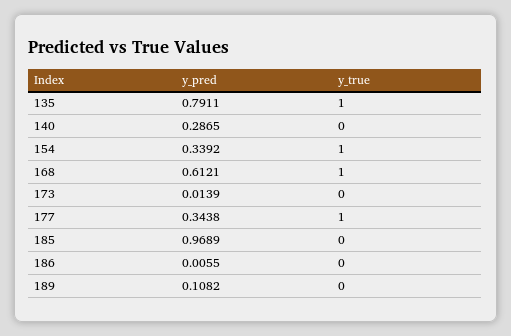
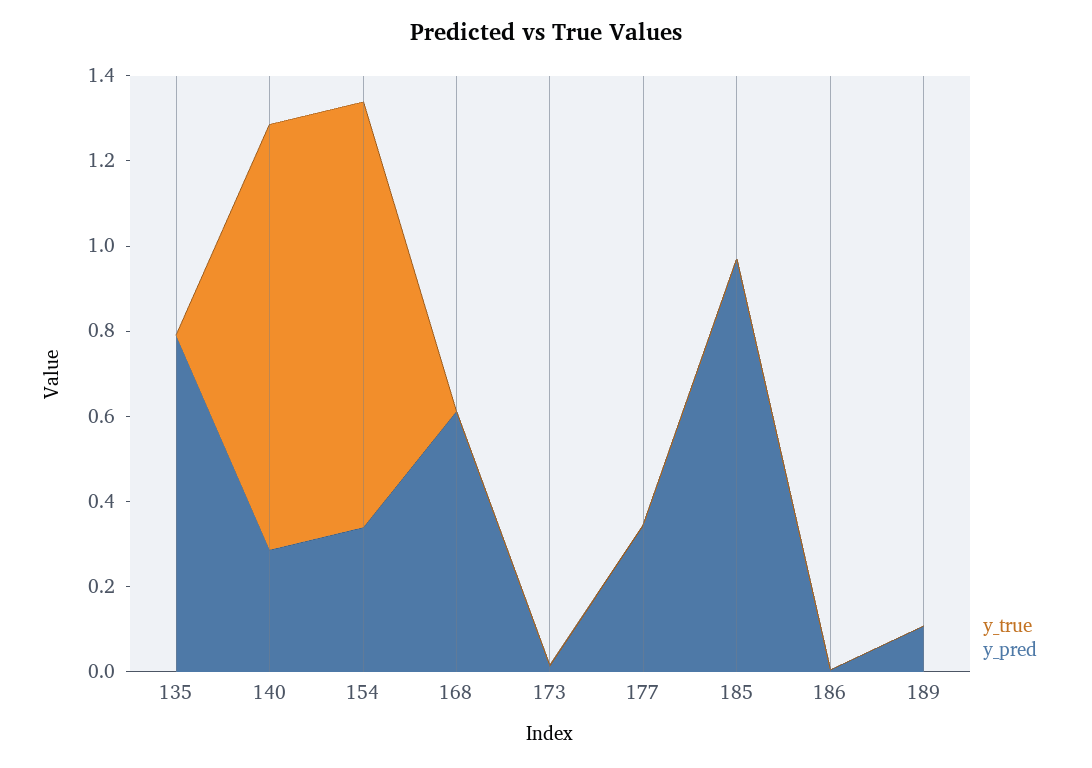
y_true, 135: 1 -> 0
y_true, 140: 0 -> 1
y_true, 168: 1 -> 0
y_true, 177: 1 -> 0

